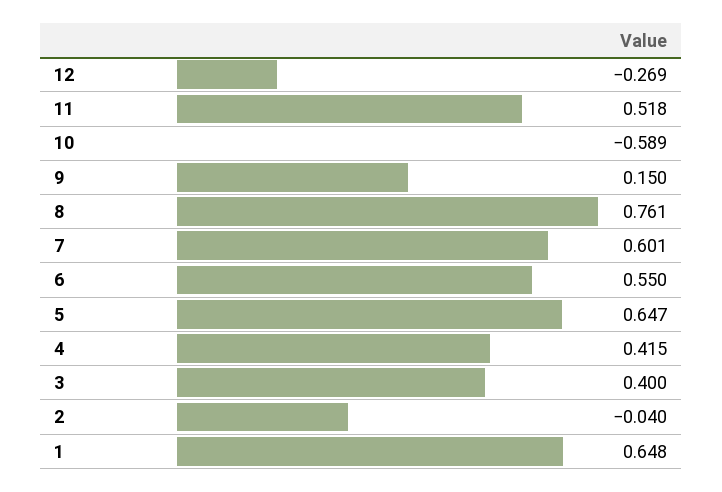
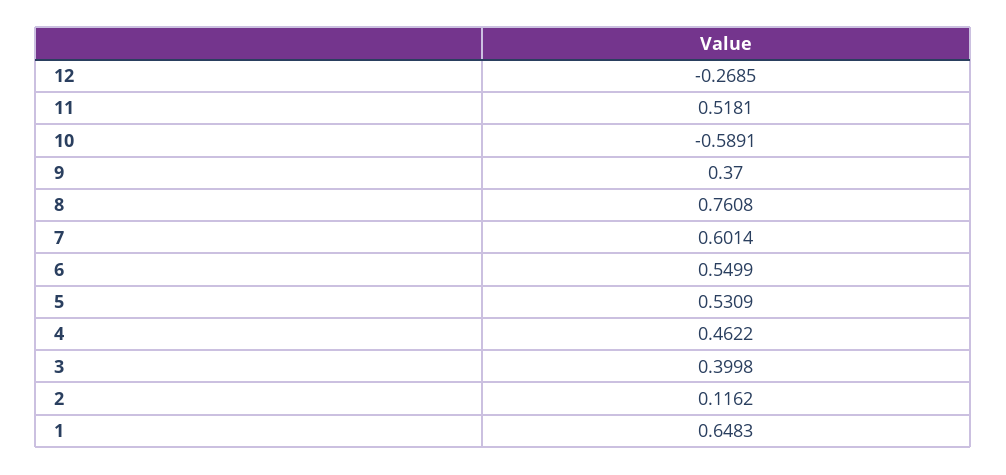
9: 0.15 -> 0.37
5: 0.647 -> 0.5309
4: 0.415 -> 0.4622
2: -0.04 -> 0.1162

